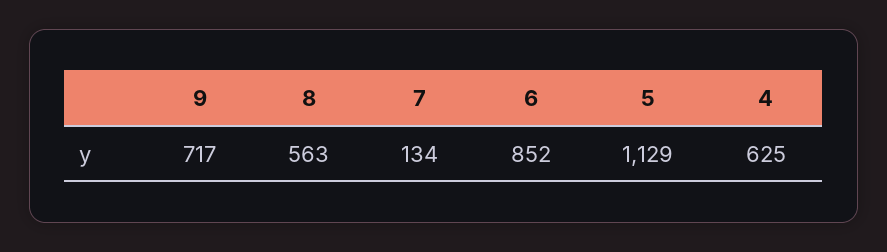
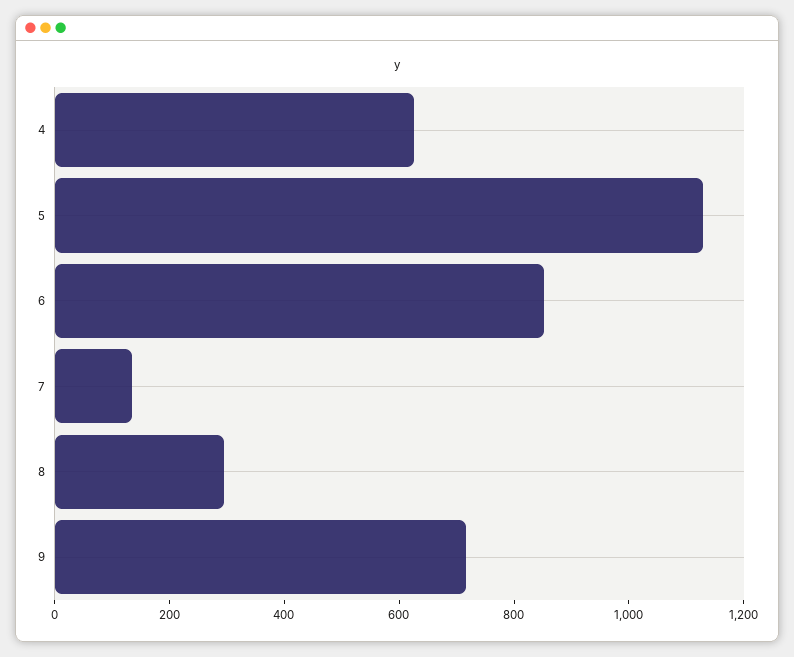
8: 563 -> 300

